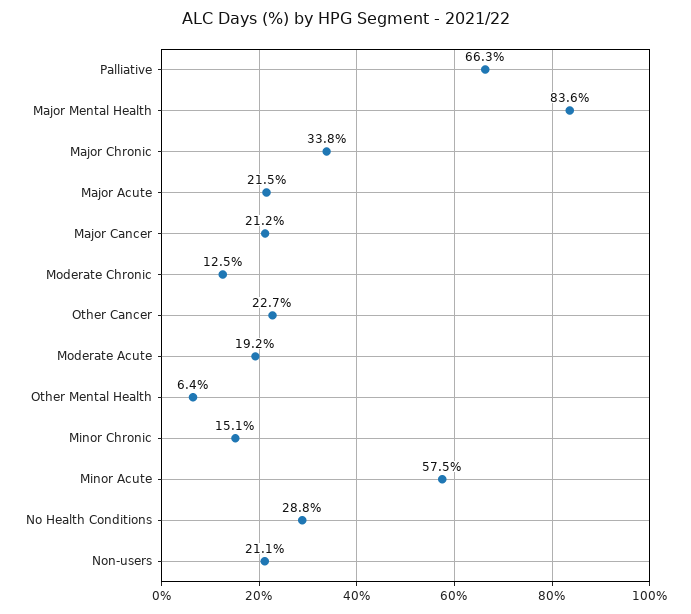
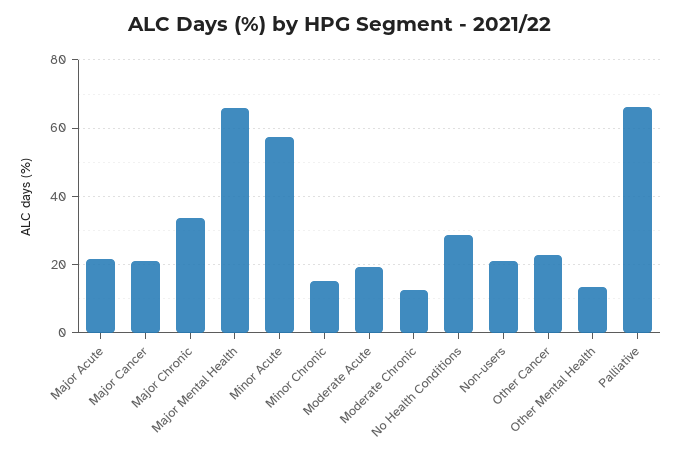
Major Mental Health: 83.6 -> 66
Other Mental Health: 6.4 -> 14

